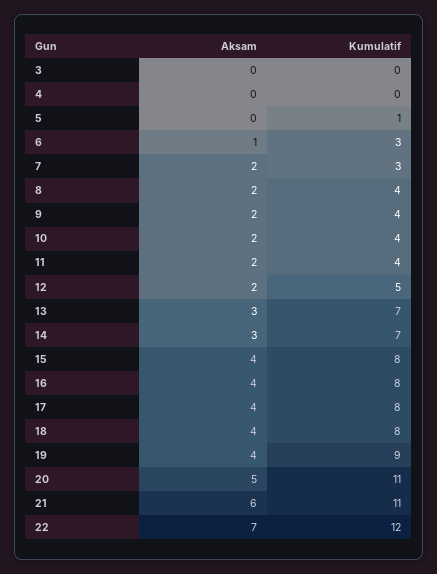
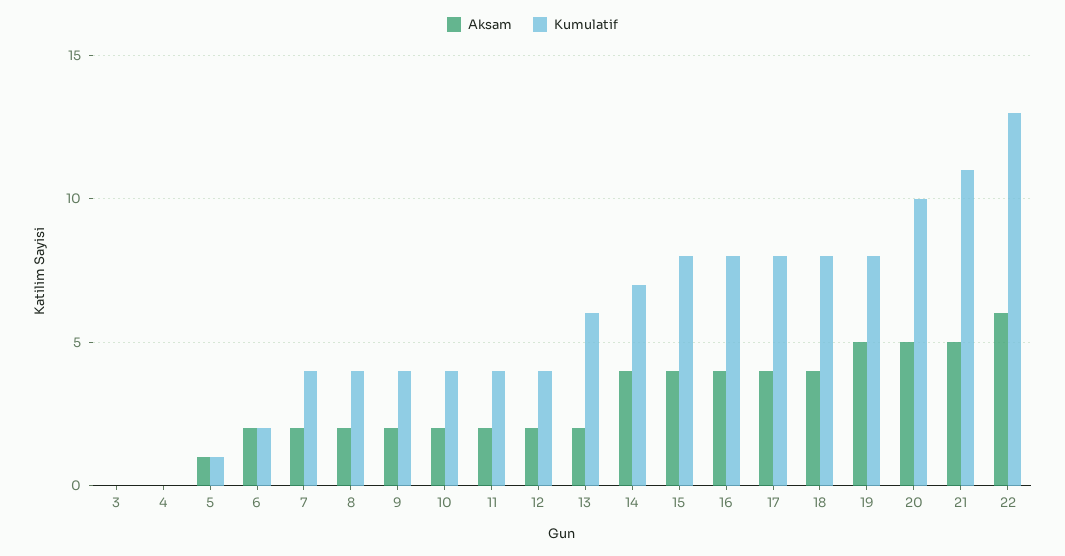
Aksam, 5: 0 -> 1
Aksam, 6: 1 -> 2
Kumulatif, 6: 3 -> 2
Kumulatif, 7: 3 -> 4
Kumulatif, 12: 5 -> 4
Aksam, 13: 3 -> 2
Kumulatif, 13: 7 -> 6
Aksam, 14: 3 -> 4
Aksam, 19: 4 -> 5
Kumulatif, 19: 9 -> 8
Kumulatif, 20: 11 -> 10
Aksam, 21: 6 -> 5
Aksam, 22: 7 -> 6
Kumulatif, 22: 12 -> 13

